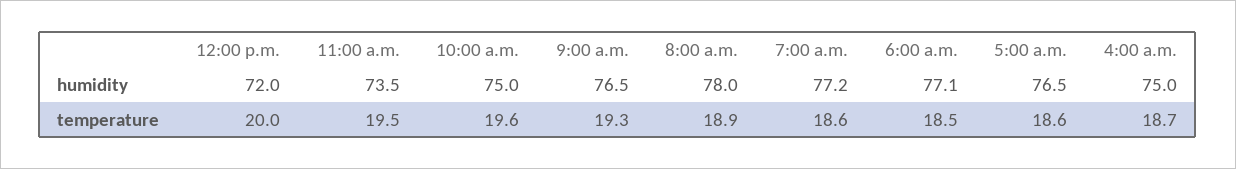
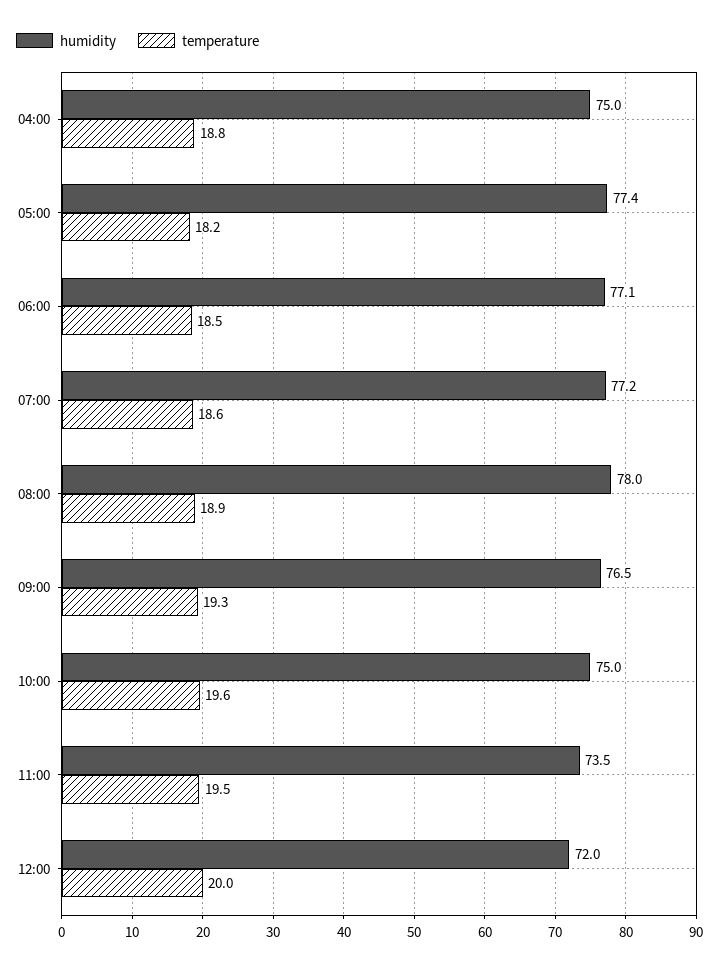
humidity, 5:00 a.m.: 76.5 -> 77.4
temperature, 5:00 a.m.: 18.6 -> 18.2
temperature, 4:00 a.m.: 18.7 -> 18.8

